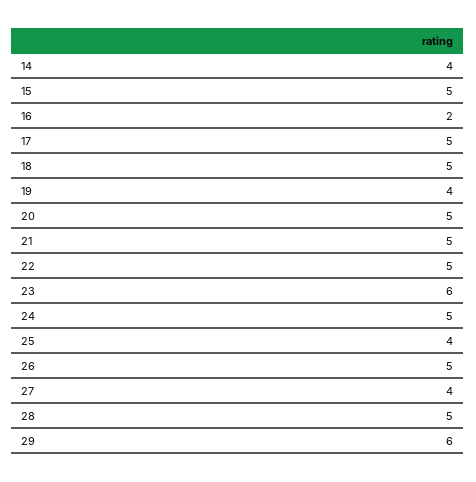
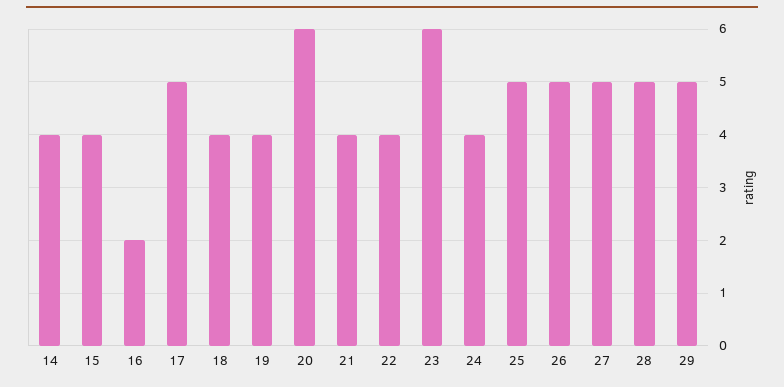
15: 5 -> 4
18: 5 -> 4
20: 5 -> 6
21: 5 -> 4
22: 5 -> 4
24: 5 -> 4
25: 4 -> 5
27: 4 -> 5
29: 6 -> 5

